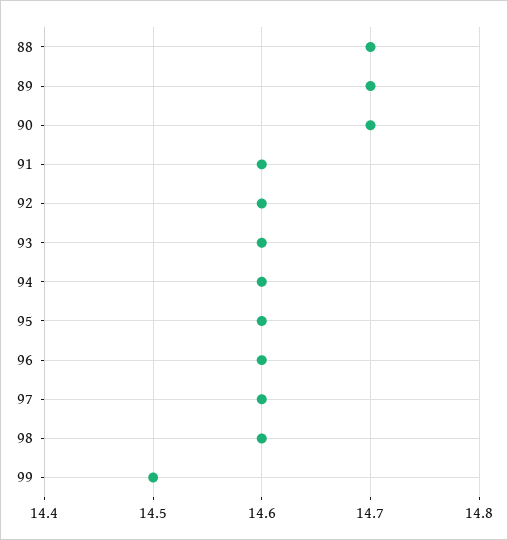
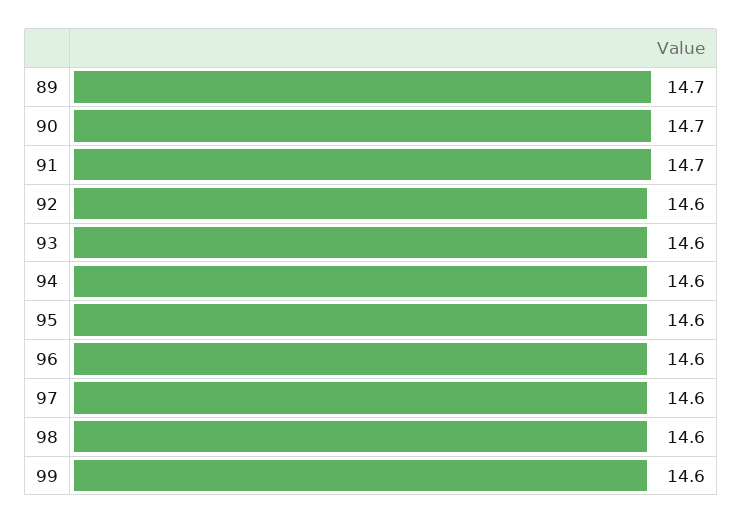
88: 14.7 -> none
91: 14.6 -> 14.7
99: 14.5 -> 14.6

